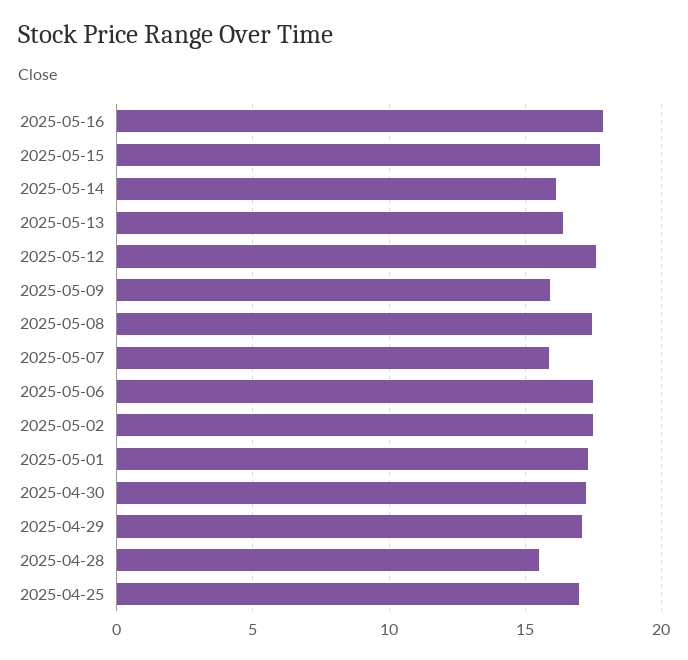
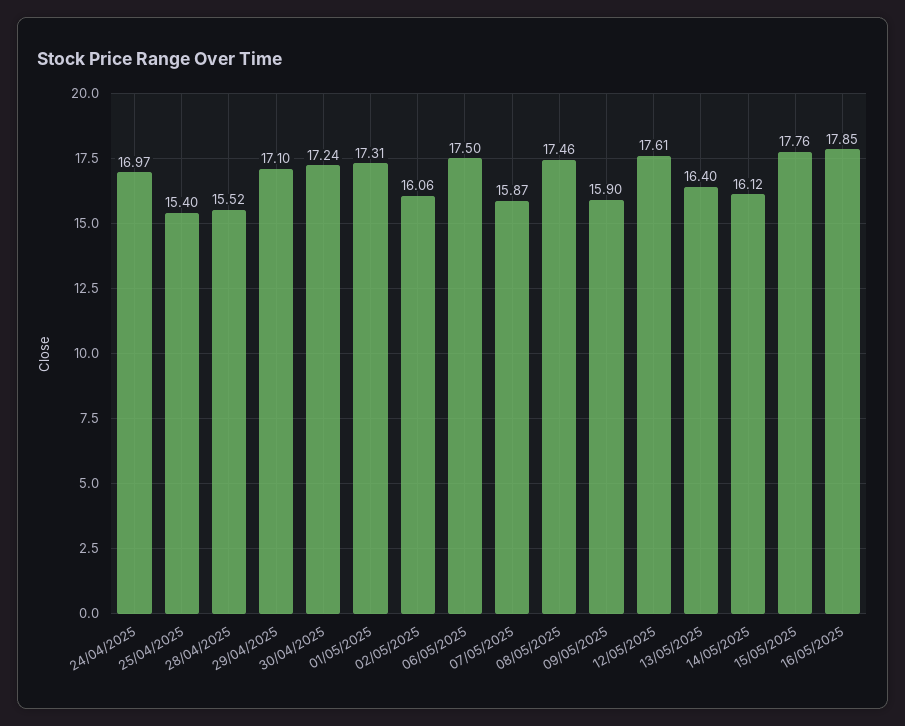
2025-05-02: 17.5 -> 16.06
2025-04-25: 17 -> 15.4
24/04/2025: none -> 16.97

